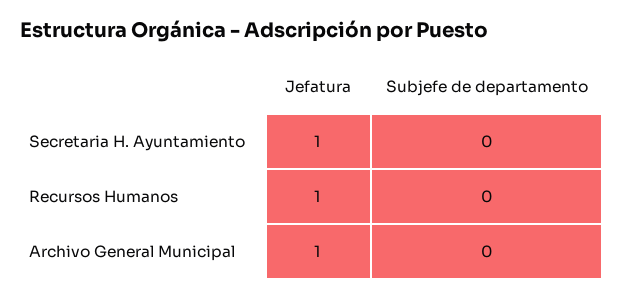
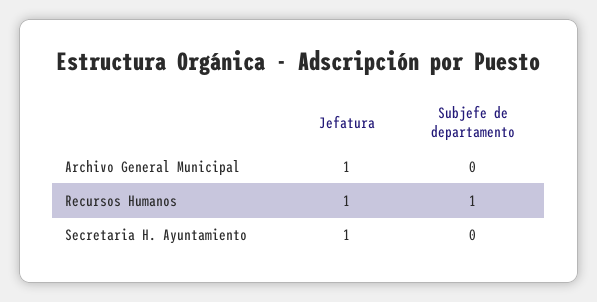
Subjefe de departamento, Recursos Humanos: 0 -> 1

